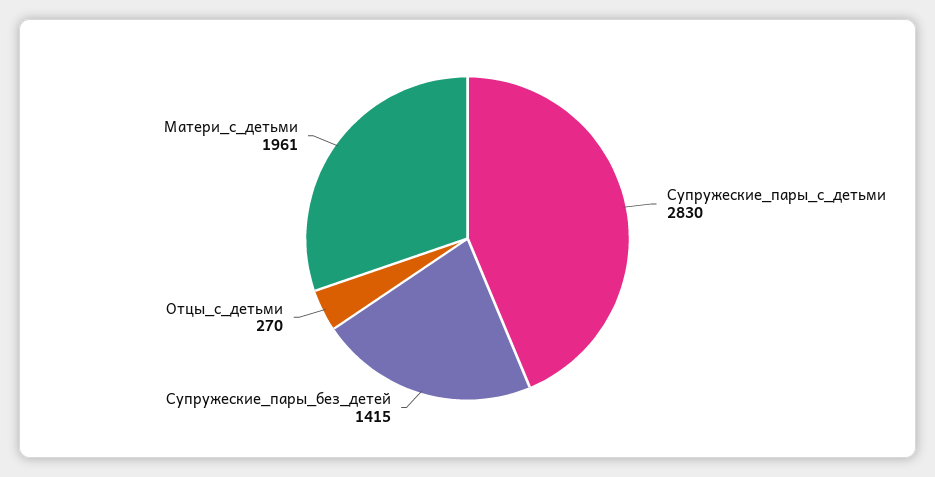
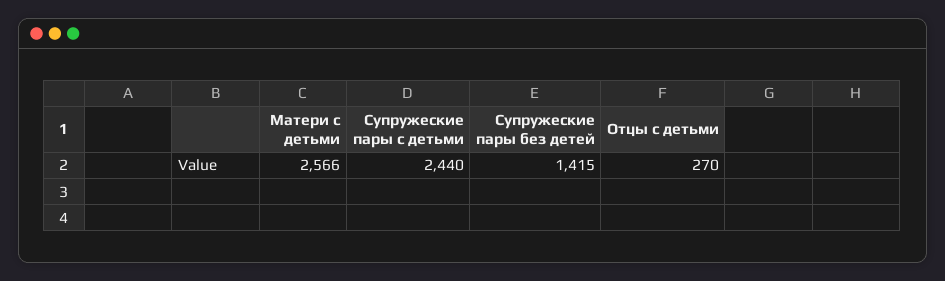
Супружеские_пары_с_детьми: 2830 -> 2440
Матери_с_детьми: 1961 -> 2566

